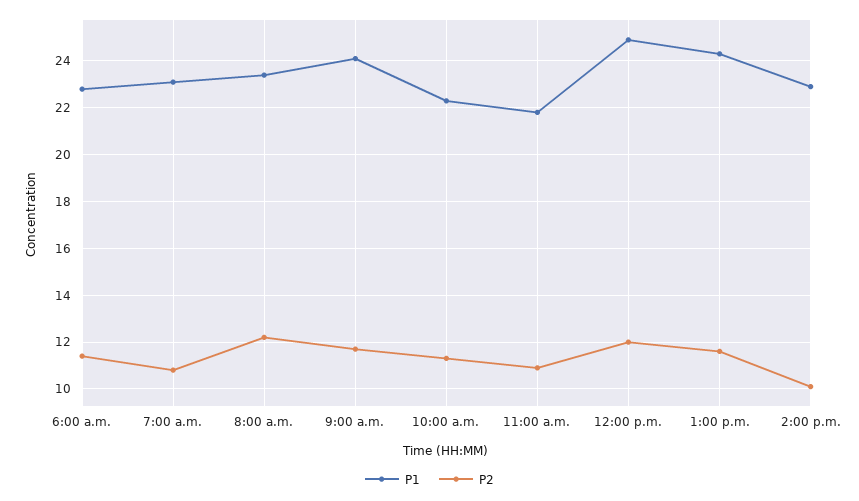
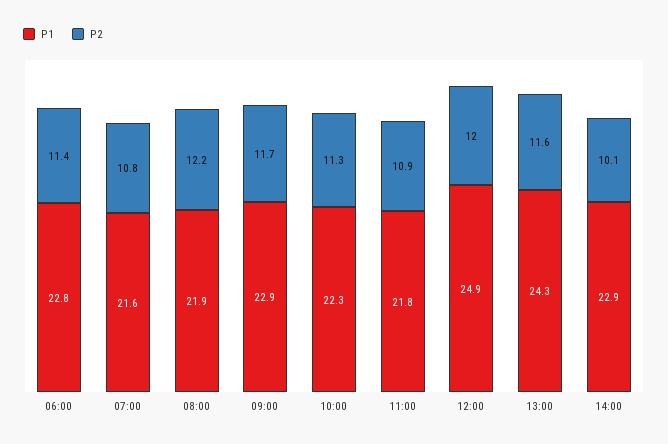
P1, 7:00 a.m.: 23 -> 21.6
P1, 8:00 a.m.: 23.5 -> 21.9
P1, 9:00 a.m.: 24 -> 22.9

